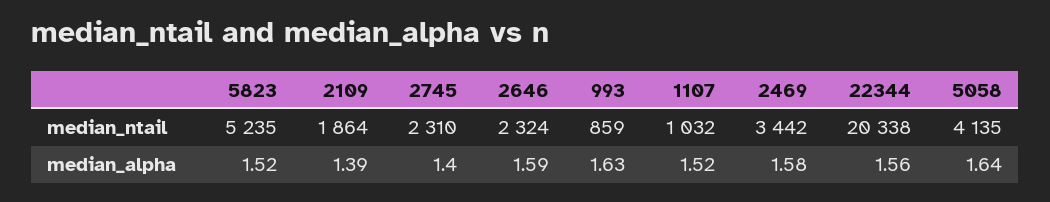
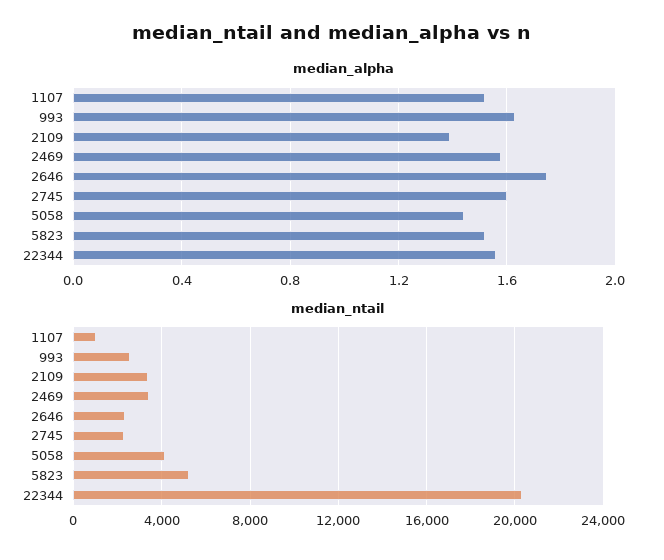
median_ntail, 2109: 1864 -> 3500
median_ntail, 993: 859 -> 2500
median_alpha, 2745: 1.4 -> 1.6
median_alpha, 2646: 1.59 -> 1.75
median_alpha, 5058: 1.64 -> 1.45

